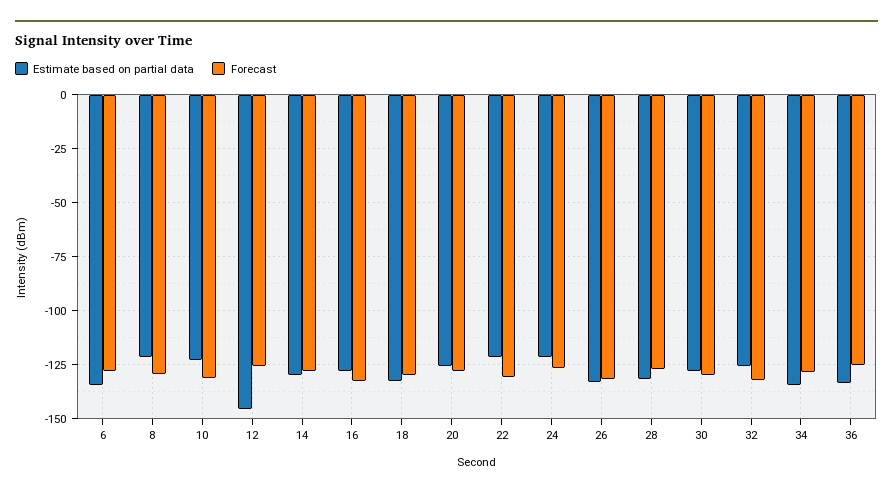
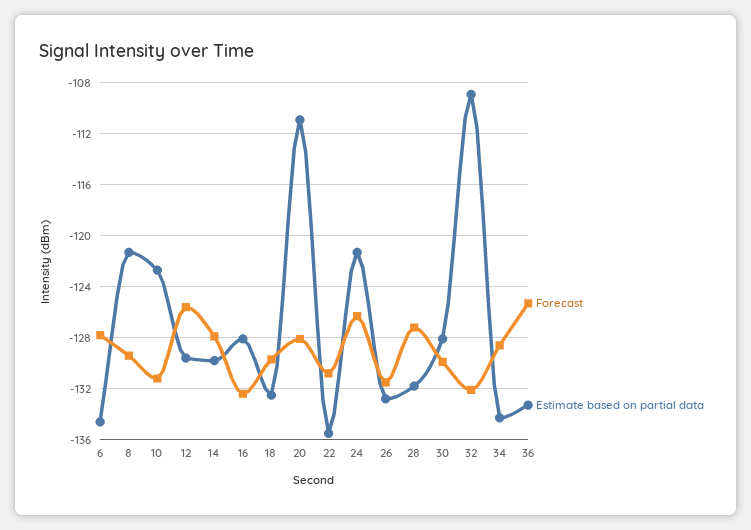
Estimate based on partial data, 12: -145 -> -129.5
Estimate based on partial data, 20: -125 -> -111
Estimate based on partial data, 22: -120 -> -135.5
Estimate based on partial data, 32: -125 -> -109

